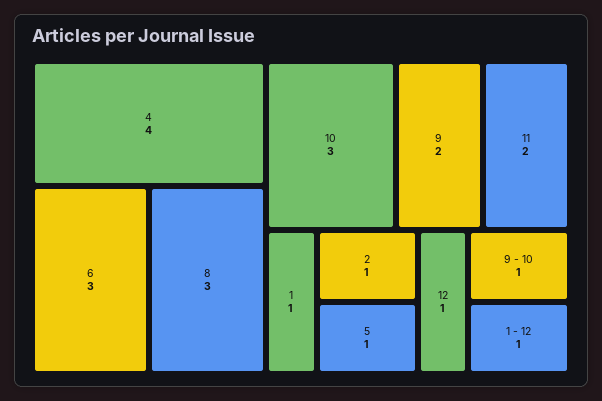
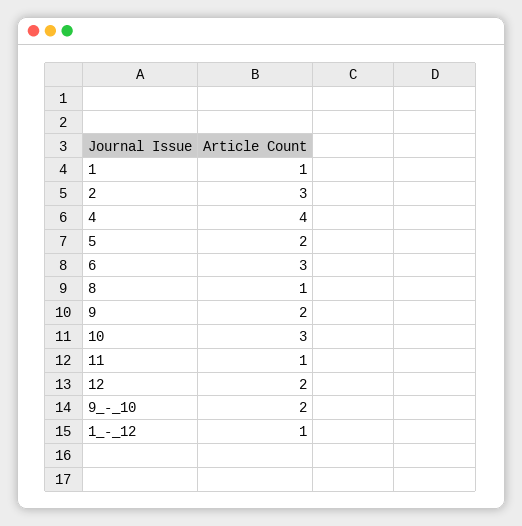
8: 3 -> 1
11: 2 -> 1
2: 1 -> 3
5: 1 -> 2
12: 1 -> 2
9 - 10: 1 -> 2

